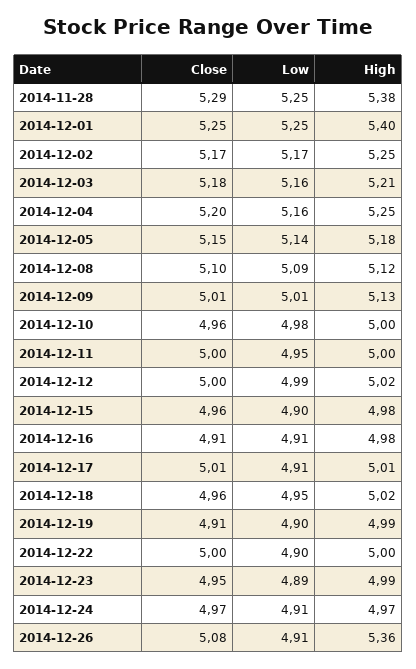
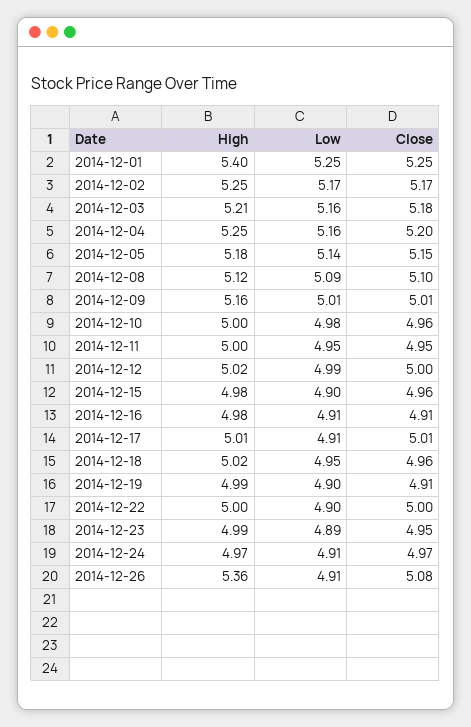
Close, 2014-11-28: 5.29 -> none
Low, 2014-11-28: 5.25 -> none
High, 2014-11-28: 5.38 -> none
High, 2014-12-09: 5.13 -> 5.16
Close, 2014-12-11: 5 -> 4.95

